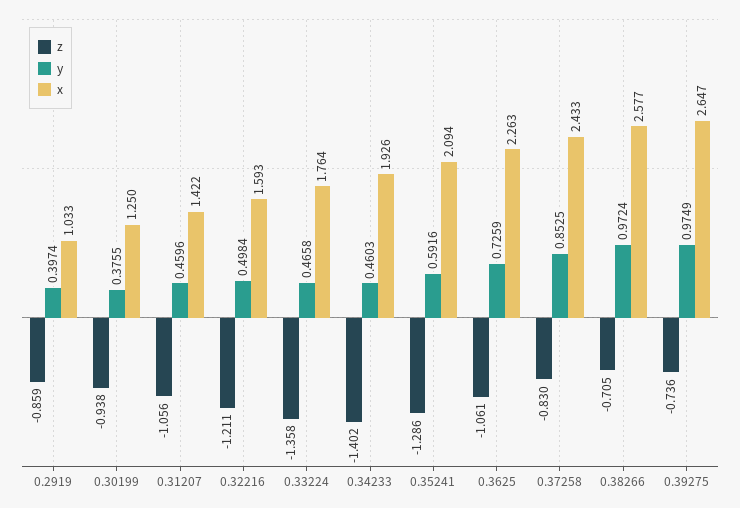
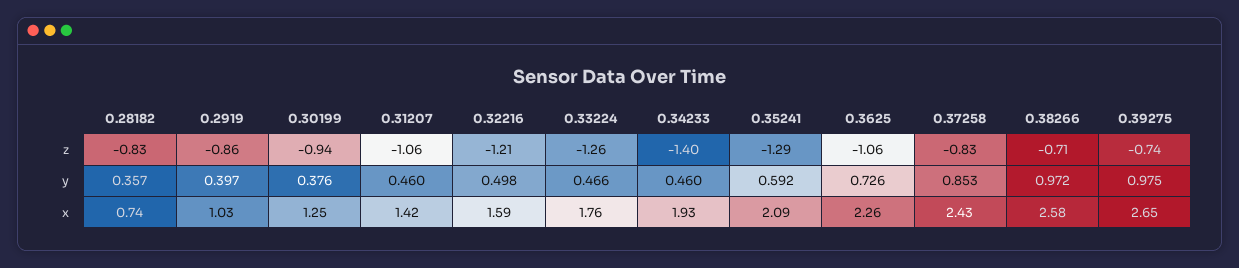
z, 0.33224: -1.358 -> -1.26
z, 0.28182: none -> -0.83
y, 0.28182: none -> 0.357
x, 0.28182: none -> 0.74

